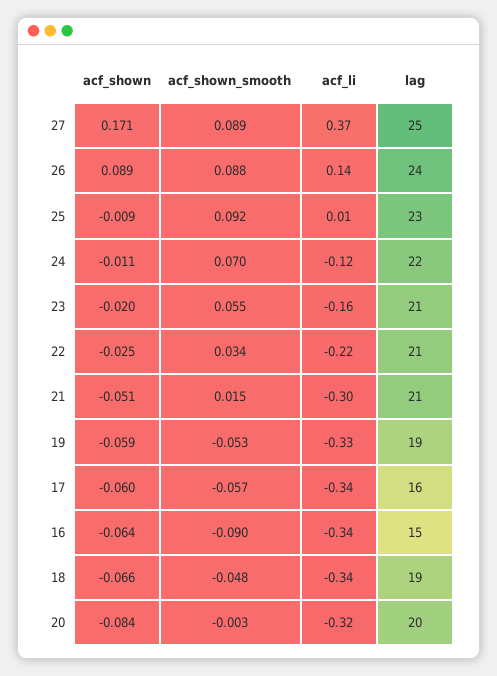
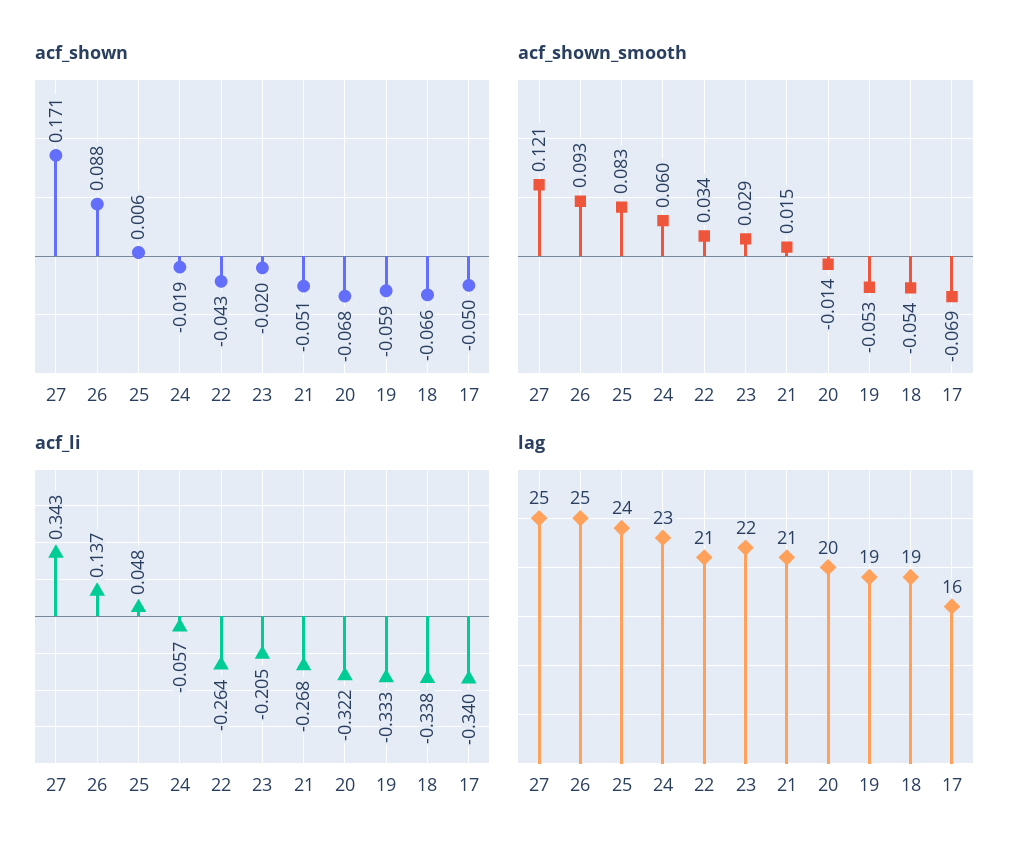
acf_shown_smooth, 27: 0.089 -> 0.121
acf_li, 27: 0.37 -> 0.343
acf_shown, 26: 0.089 -> 0.088
acf_shown_smooth, 26: 0.088 -> 0.093
lag, 26: 24 -> 25
acf_shown, 25: -0.009 -> 0.006
acf_shown_smooth, 25: 0.092 -> 0.083
acf_li, 25: 0.01 -> 0.048
lag, 25: 23 -> 24
acf_shown, 24: -0.011 -> -0.019
acf_shown_smooth, 24: 0.07 -> 0.06
acf_li, 24: -0.12 -> -0.057
lag, 24: 22 -> 23
acf_shown_smooth, 23: 0.055 -> 0.029
acf_li, 23: -0.16 -> -0.205
lag, 23: 21 -> 22
acf_shown, 22: -0.025 -> -0.043
acf_li, 22: -0.22 -> -0.264
acf_li, 21: -0.3 -> -0.268
acf_shown, 17: -0.06 -> -0.05
acf_shown_smooth, 17: -0.057 -> -0.069
acf_shown, 16: -0.064 -> none
acf_shown_smooth, 16: -0.09 -> none
acf_li, 16: -0.34 -> none
lag, 16: 15 -> none
acf_shown_smooth, 18: -0.048 -> -0.054
acf_shown, 20: -0.084 -> -0.068
acf_shown_smooth, 20: -0.003 -> -0.014

